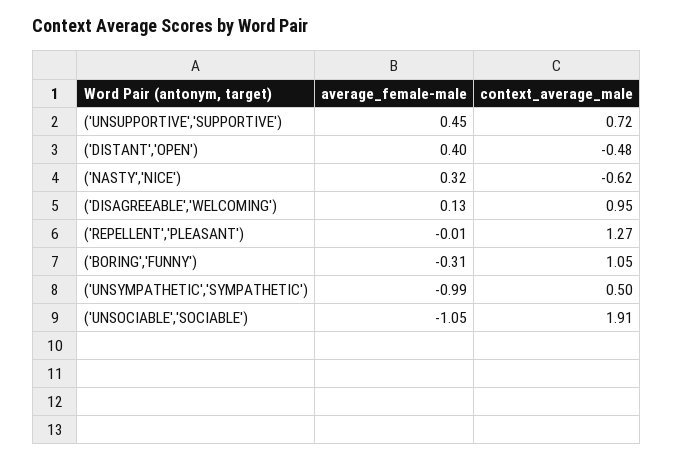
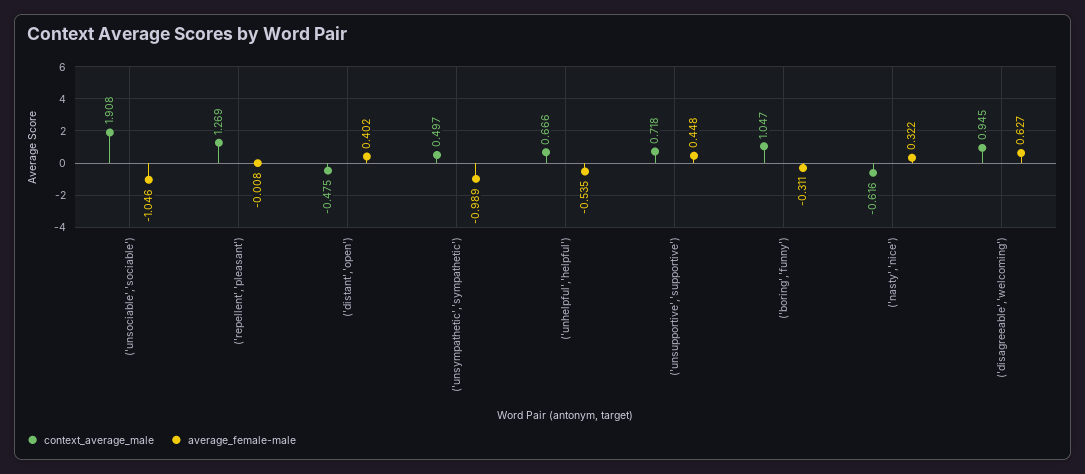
average_female-male, ('DISAGREEABLE','WELCOMING'): 0.13 -> 0.627
context_average_male, ('unhelpful','helpful'): none -> 0.666
average_female-male, ('unhelpful','helpful'): none -> -0.535

